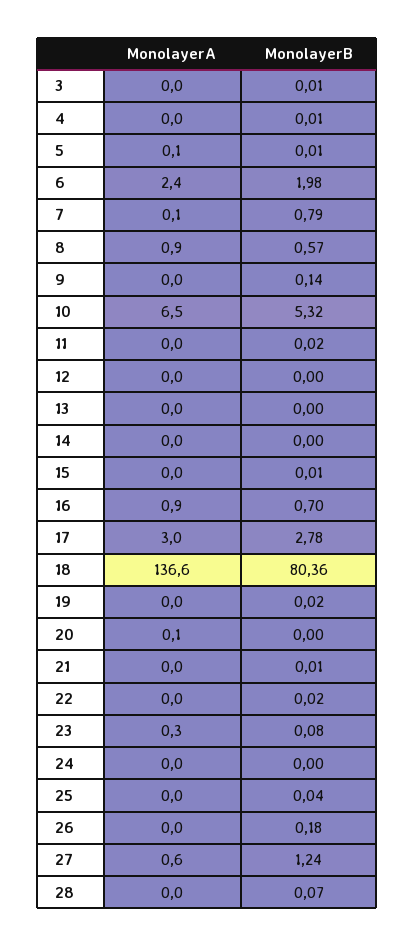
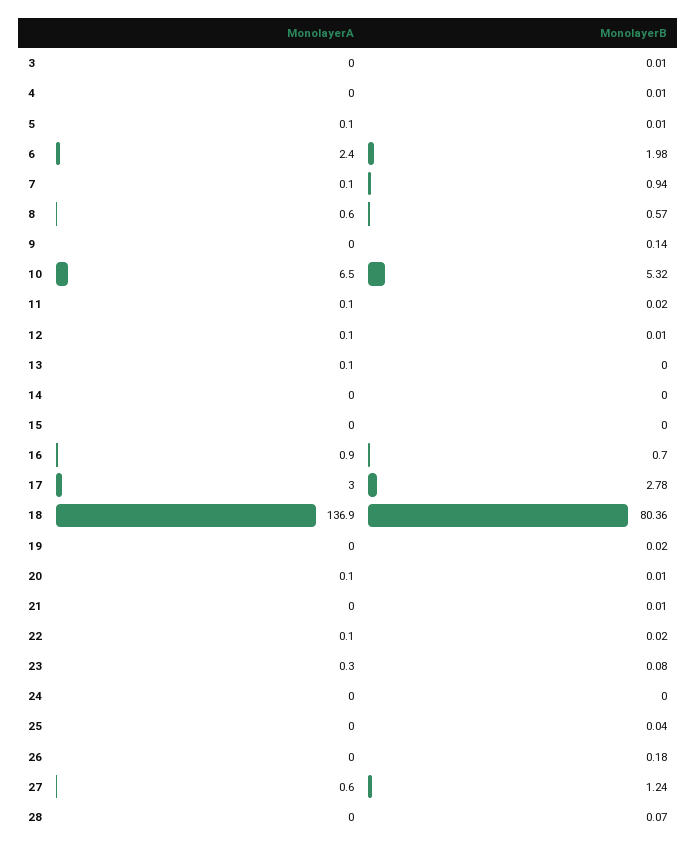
MonolayerB, 7: 0.79 -> 0.94
MonolayerA, 8: 0.9 -> 0.6
MonolayerA, 11: 0 -> 0.1
MonolayerA, 12: 0 -> 0.1
MonolayerB, 12: 0 -> 0.01
MonolayerA, 13: 0 -> 0.1
MonolayerB, 15: 0.01 -> 0
MonolayerA, 18: 136.6 -> 136.9
MonolayerB, 20: 0 -> 0.01
MonolayerA, 22: 0 -> 0.1

